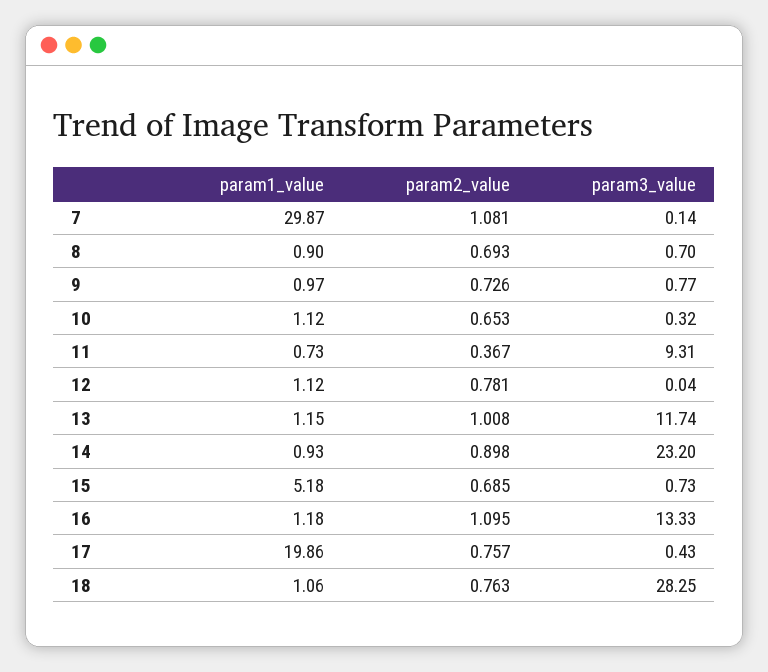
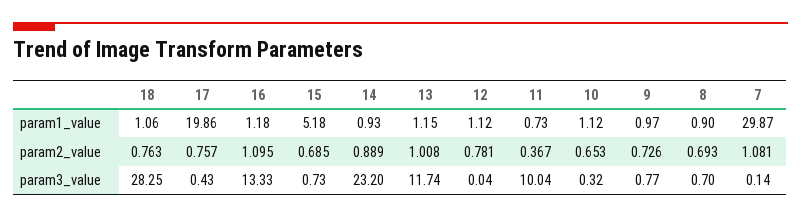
param3_value, 11: 9.31 -> 10.04
param2_value, 14: 0.898 -> 0.889

